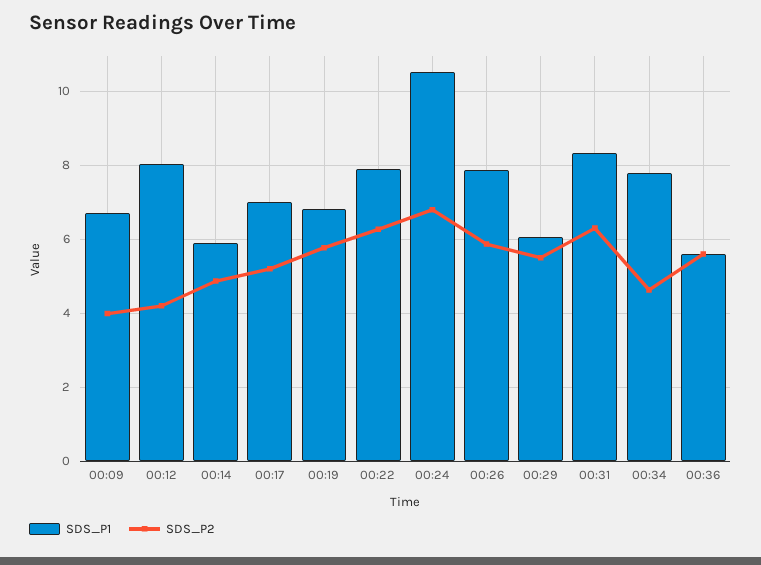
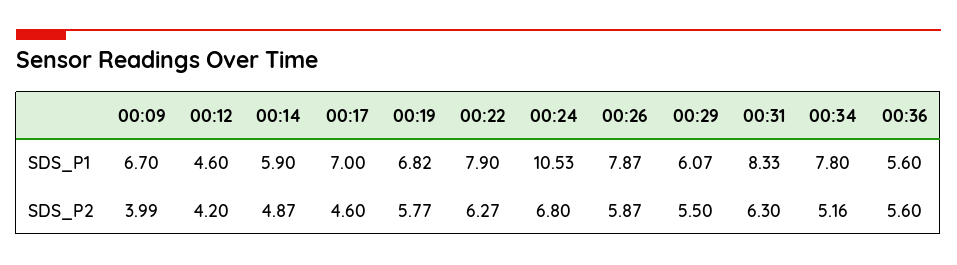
SDS_P1, 00:12: 8 -> 4.6
SDS_P2, 00:17: 5.2 -> 4.6
SDS_P2, 00:34: 4.6 -> 5.16

